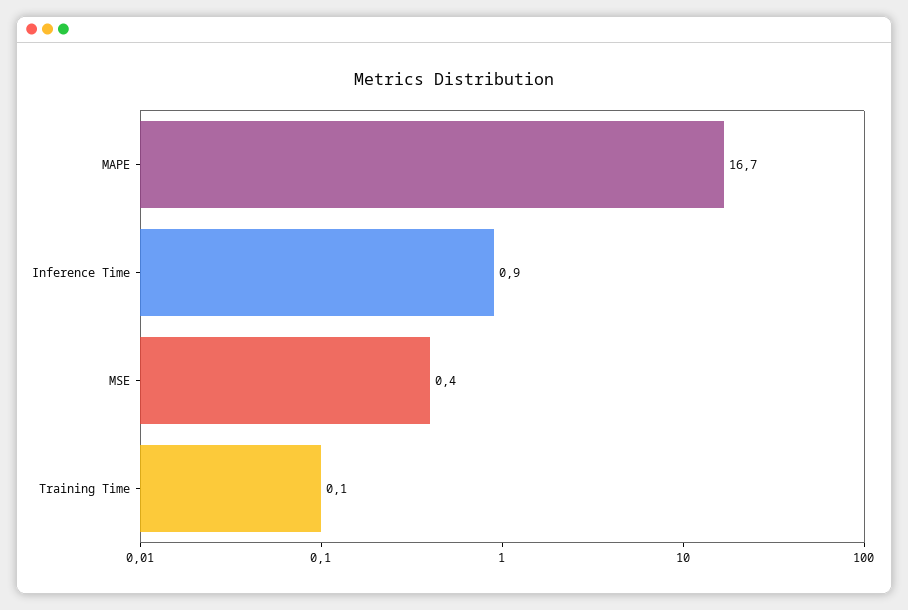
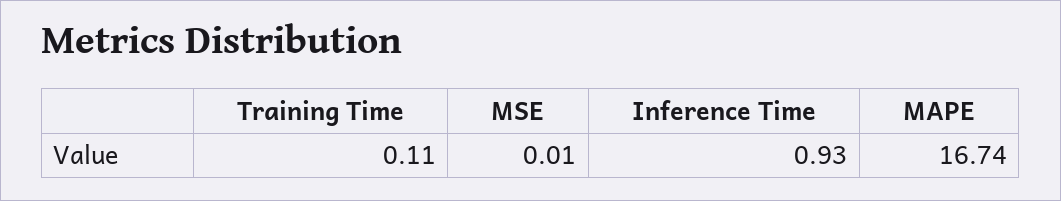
MSE: 0.4 -> 0.01

